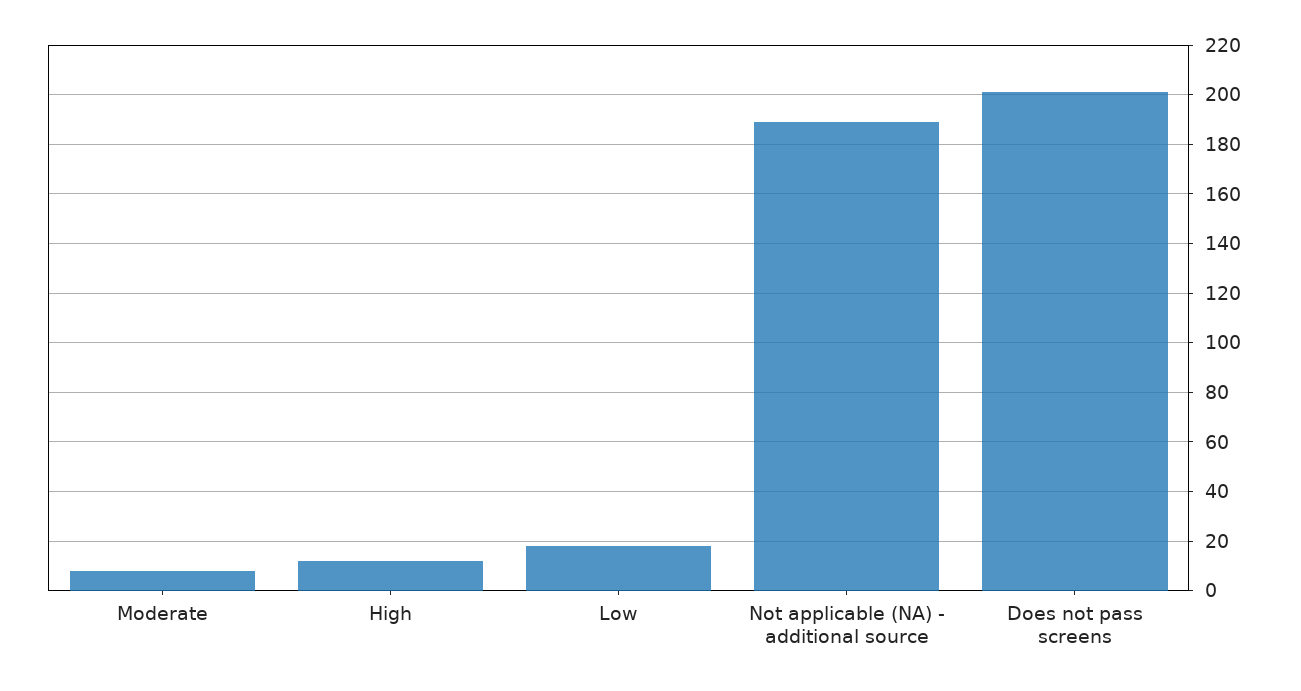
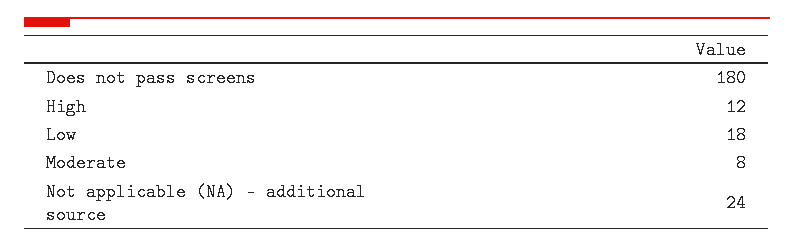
Not applicable (NA) - additional source: 190 -> 24
Does not pass screens: 200 -> 180

